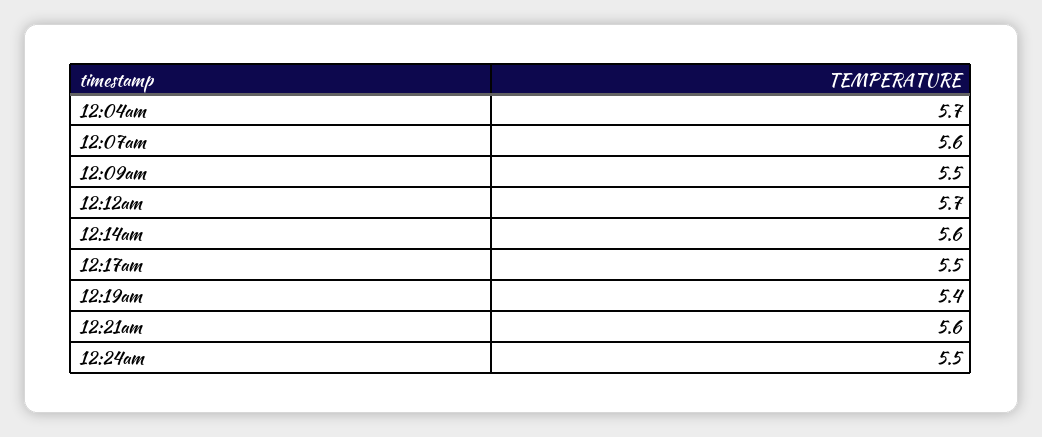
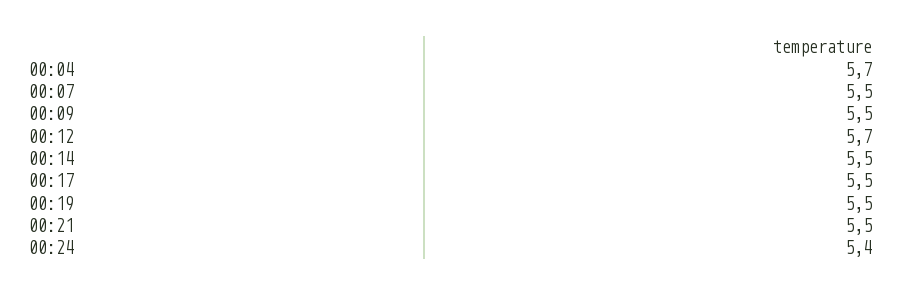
12:07am: 5.6 -> 5.5
12:14am: 5.6 -> 5.5
12:19am: 5.4 -> 5.5
12:21am: 5.6 -> 5.5
12:24am: 5.5 -> 5.4

